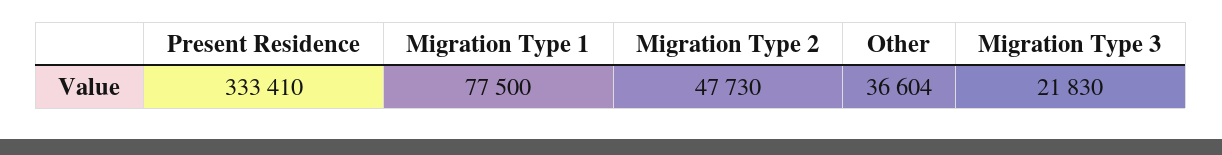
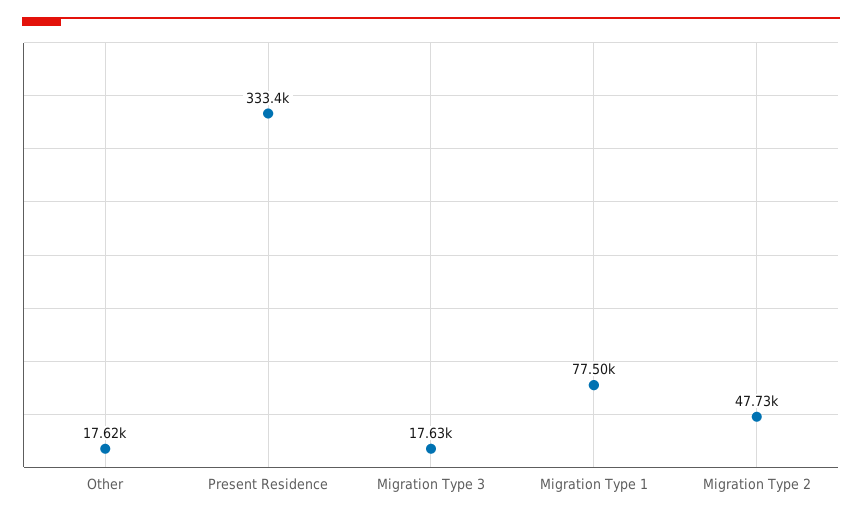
Other: 36604 -> 17620
Migration Type 3: 21830 -> 17630

